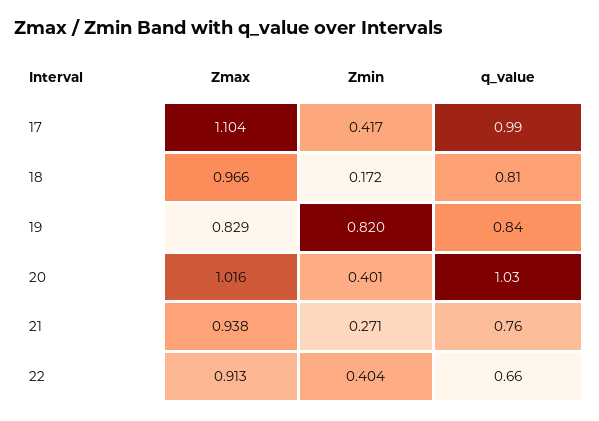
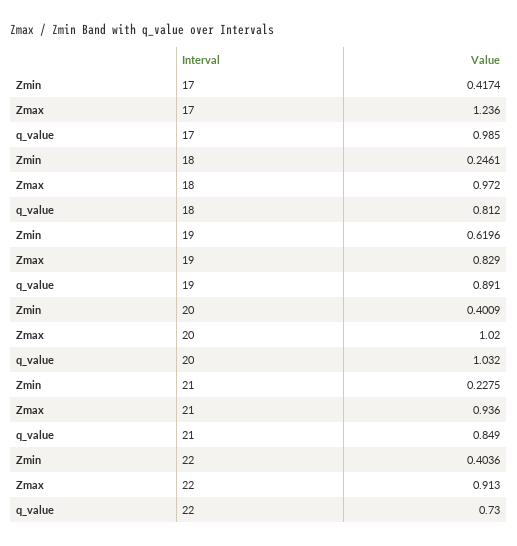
Zmax, 17: 1.104 -> 1.236
Zmax, 18: 0.966 -> 0.972
Zmin, 18: 0.172 -> 0.2461
Zmin, 19: 0.82 -> 0.6196
q_value, 19: 0.84 -> 0.891
Zmax, 20: 1.016 -> 1.02
Zmax, 21: 0.938 -> 0.936
Zmin, 21: 0.271 -> 0.2275
q_value, 21: 0.76 -> 0.849
q_value, 22: 0.66 -> 0.73

